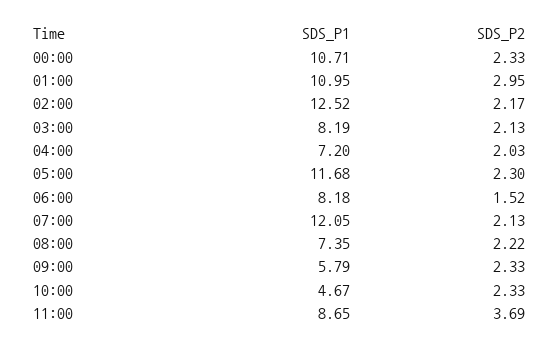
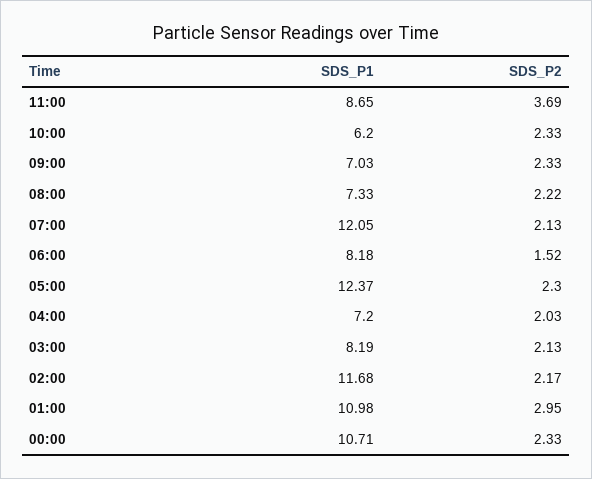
SDS_P1, 01:00: 10.95 -> 10.98
SDS_P1, 02:00: 12.52 -> 11.68
SDS_P1, 05:00: 11.68 -> 12.37
SDS_P1, 08:00: 7.35 -> 7.33
SDS_P1, 09:00: 5.79 -> 7.03
SDS_P1, 10:00: 4.67 -> 6.2

